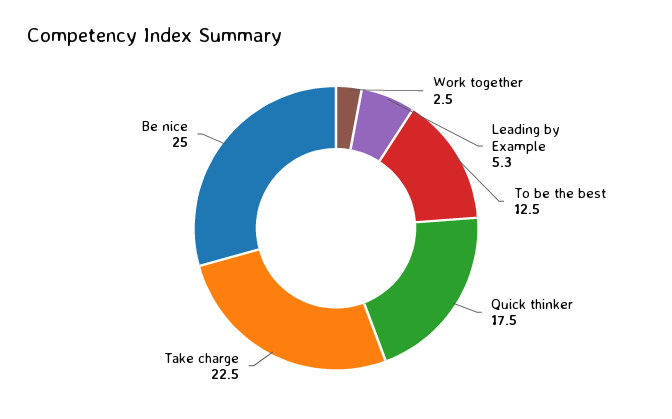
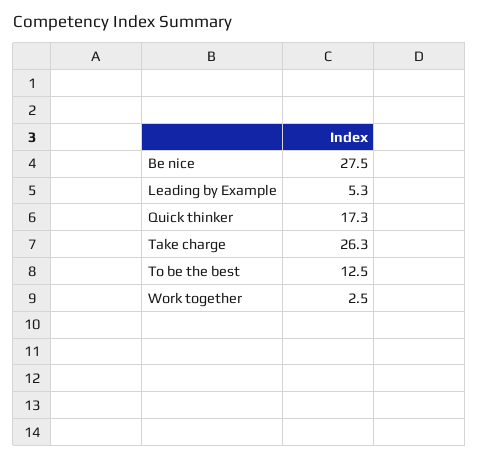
Quick thinker: 17.5 -> 17.3
Take charge: 22.5 -> 26.3
Be nice: 25 -> 27.5

